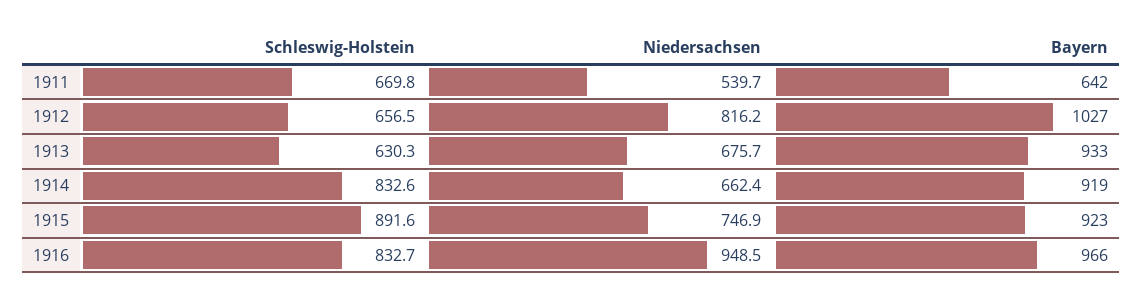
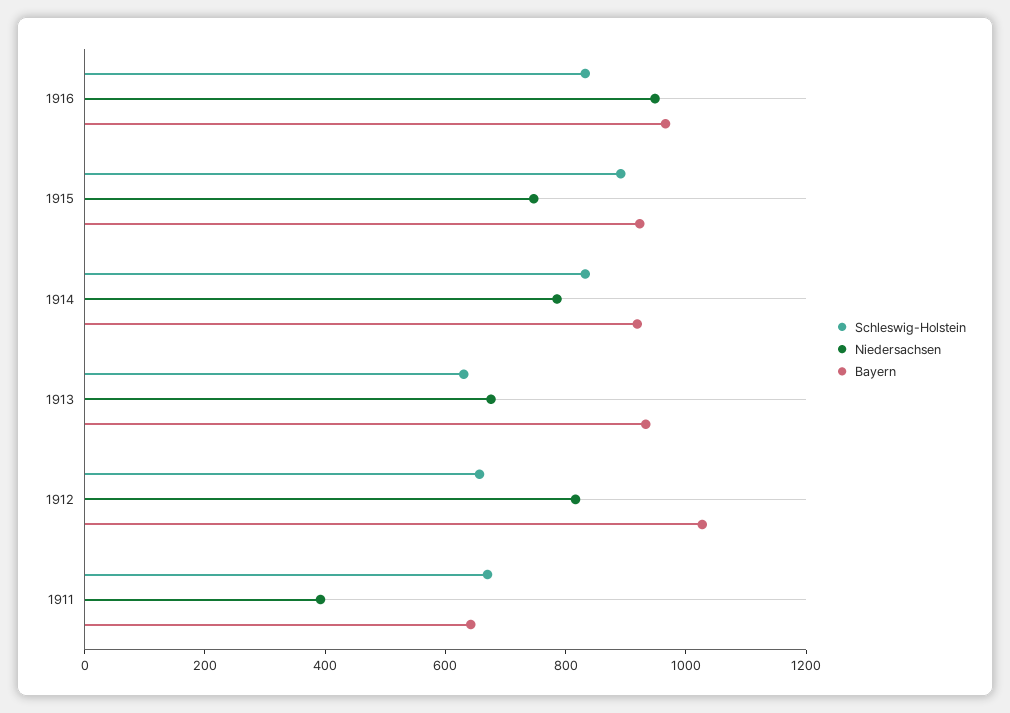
Niedersachsen, 1911: 539.7 -> 400
Niedersachsen, 1914: 662.4 -> 800

